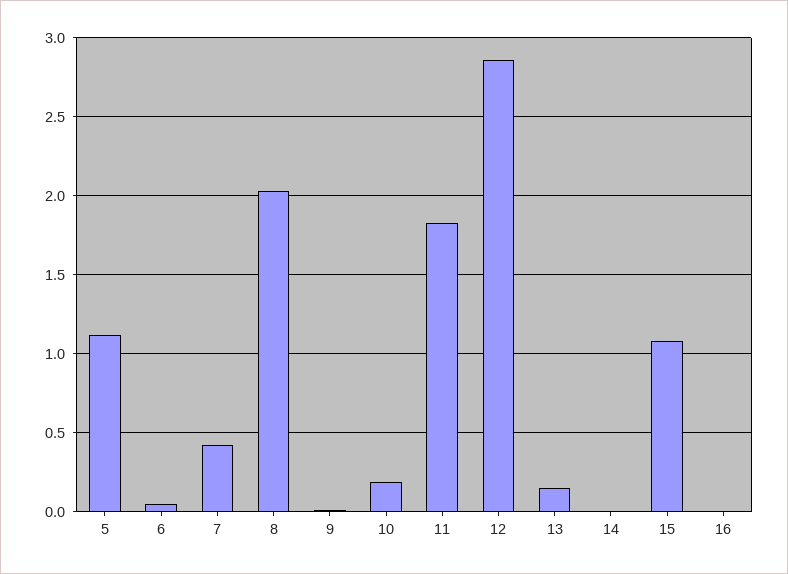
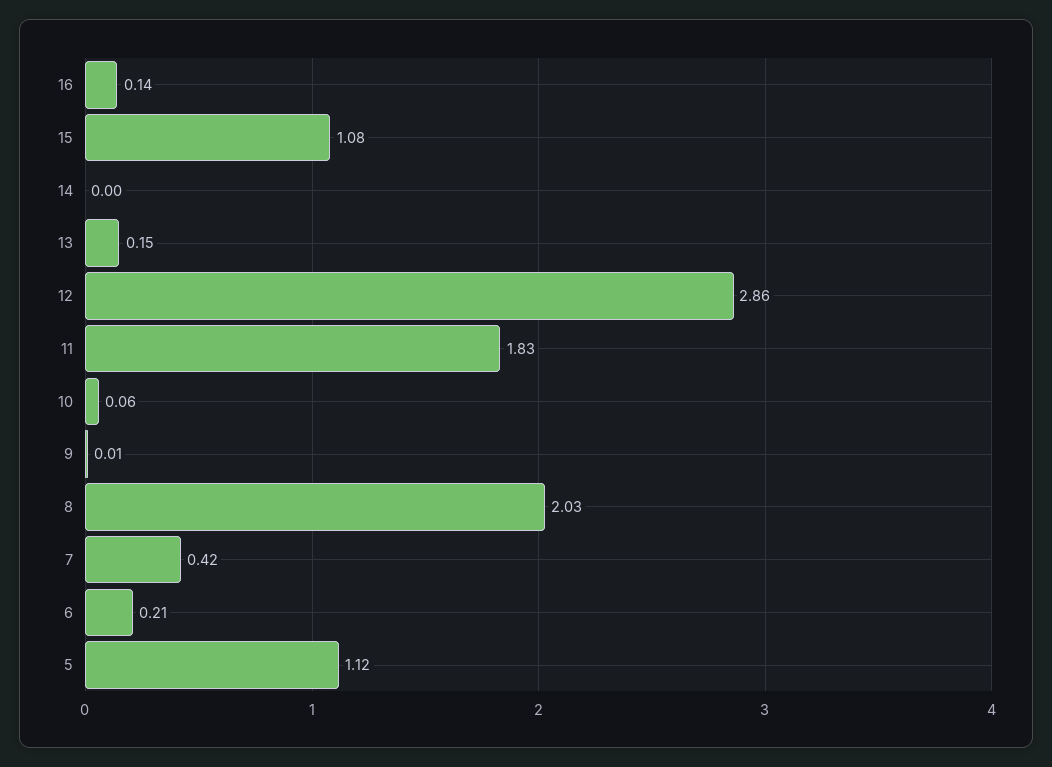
6: 0.05 -> 0.21
10: 0.2 -> 0.06
16: 0 -> 0.14

